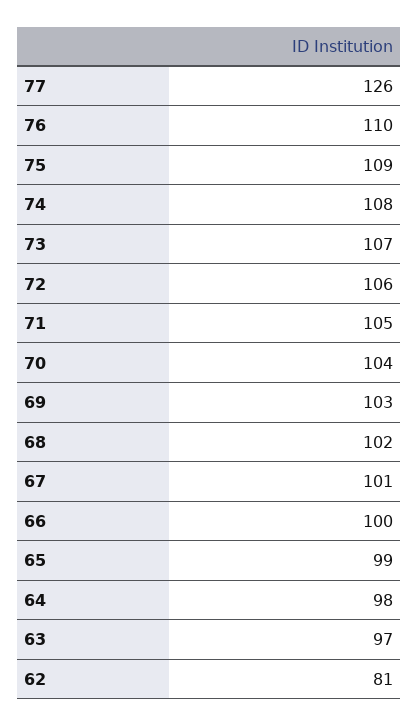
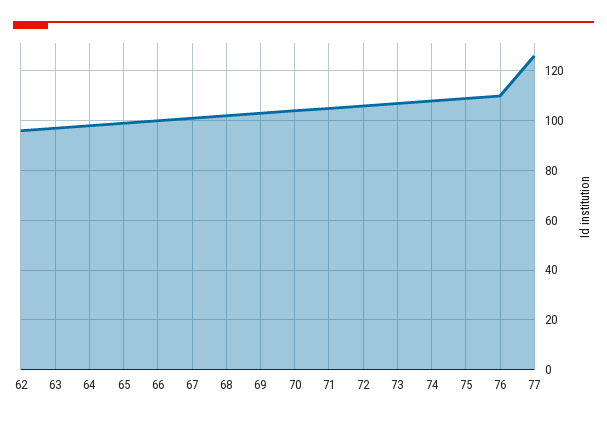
62: 81 -> 95

